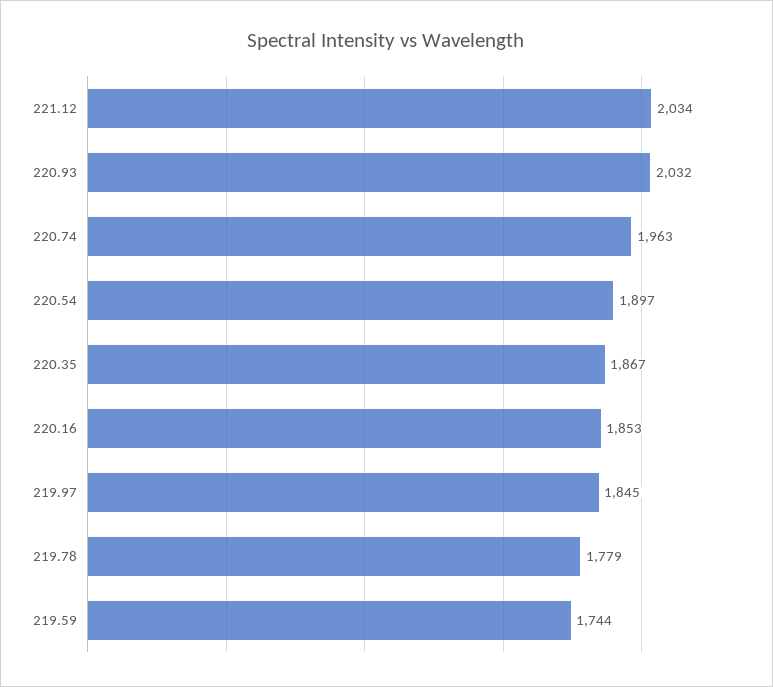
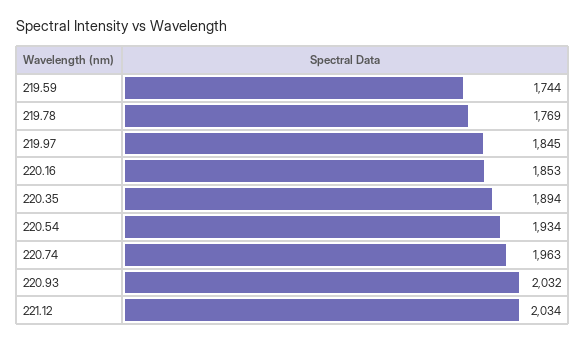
220.54: 1897 -> 1934
220.35: 1867 -> 1894
219.78: 1779 -> 1769

